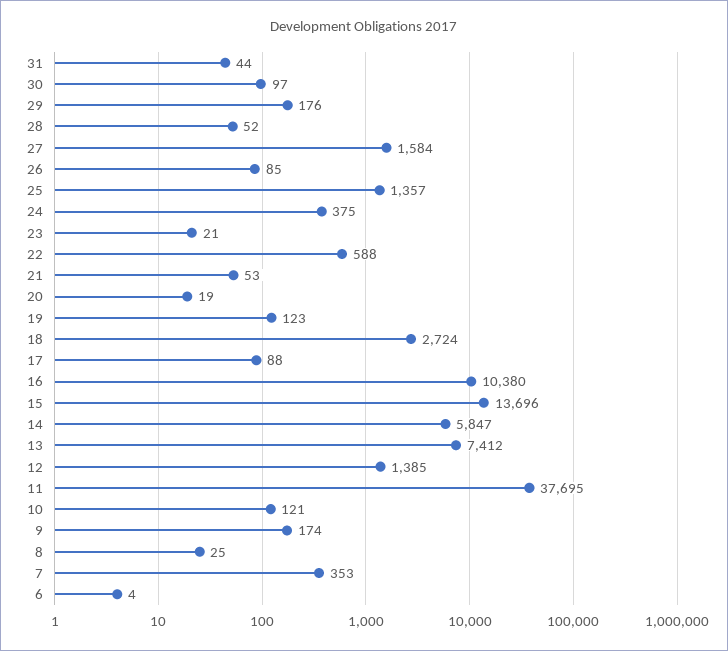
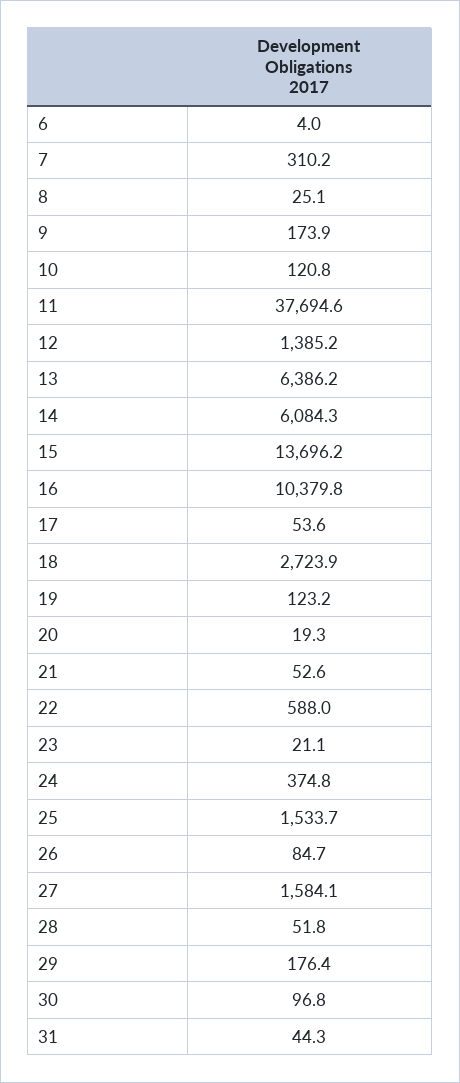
25: 1357 -> 1533.7
17: 88 -> 53.6
14: 5847 -> 6084.3
13: 7412 -> 6386.2
7: 353 -> 310.2

